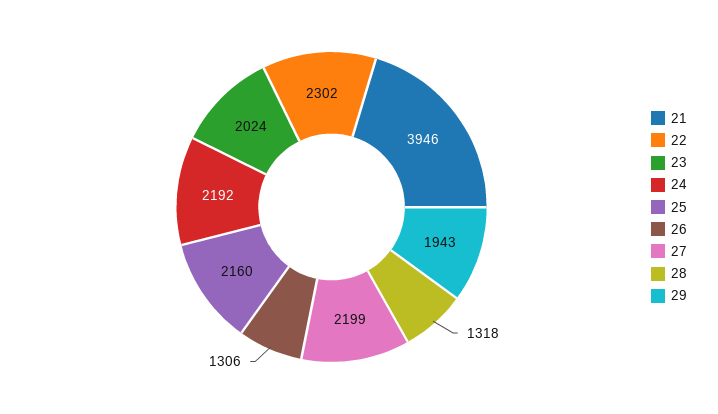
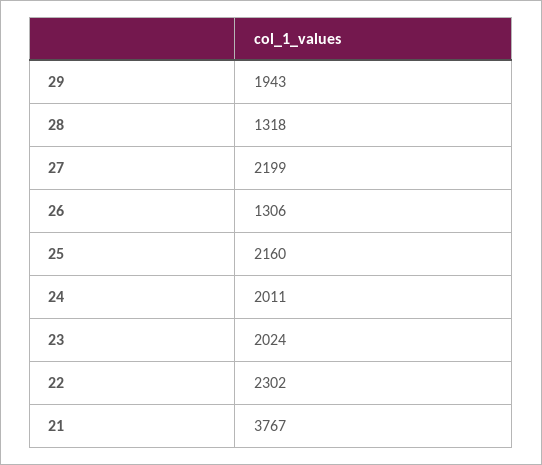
21: 3946 -> 3767
24: 2192 -> 2011

